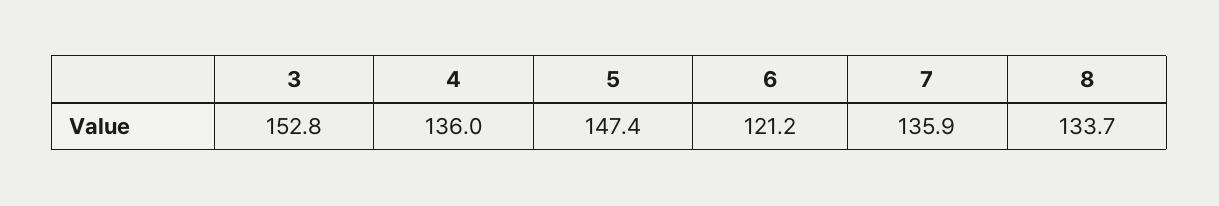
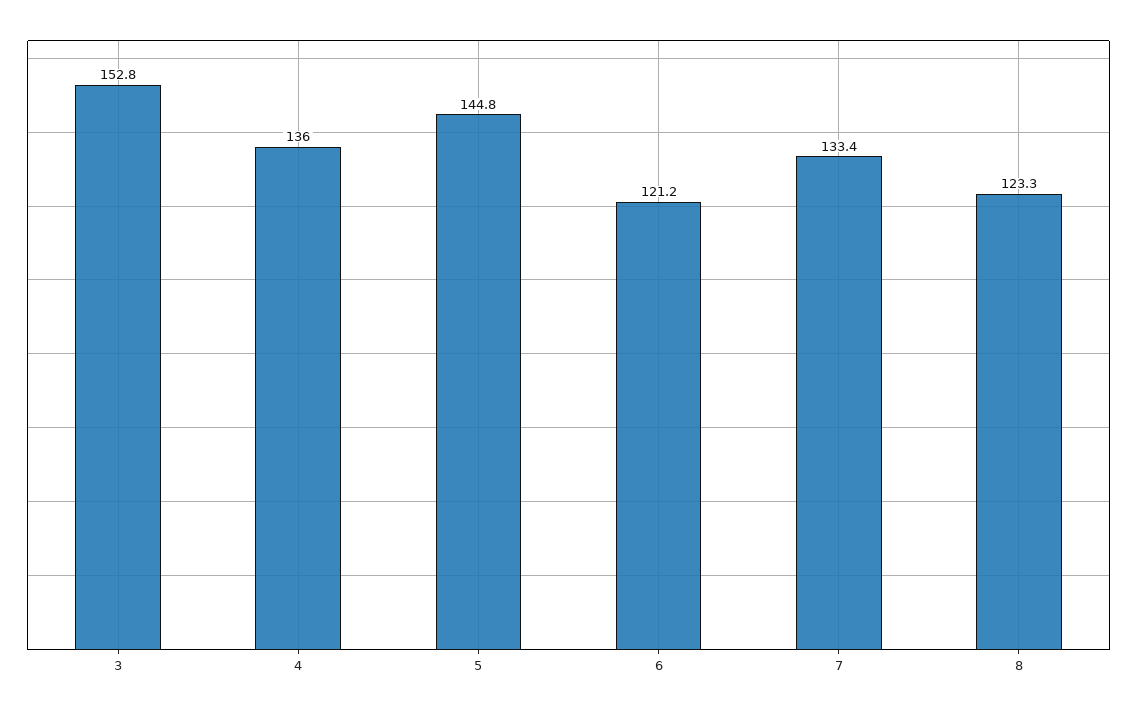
5: 147.4 -> 144.8
7: 135.9 -> 133.4
8: 133.7 -> 123.3

